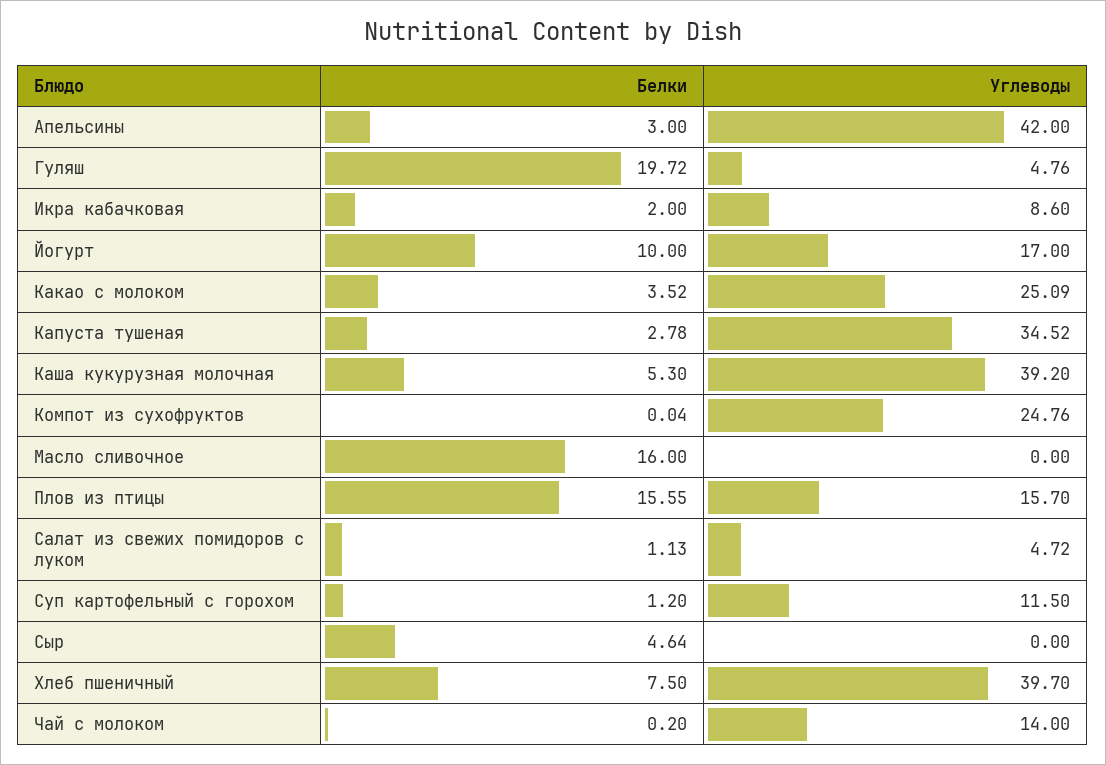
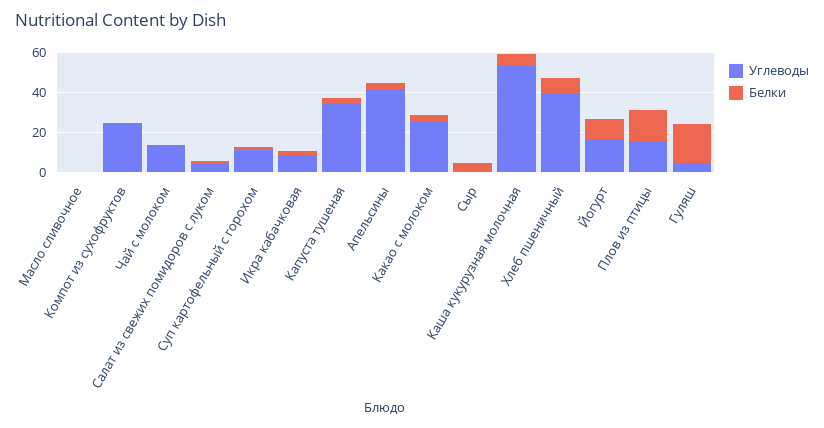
Углеводы, Каша кукурузная молочная: 39.2 -> 55
Белки, Масло сливочное: 16 -> 0

